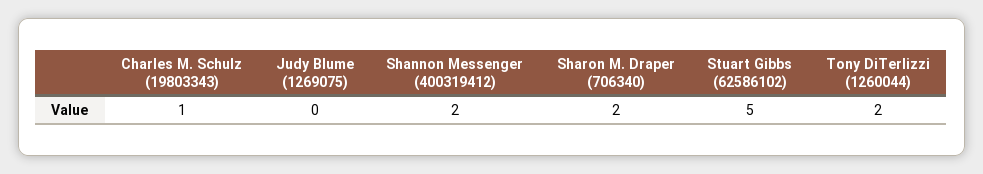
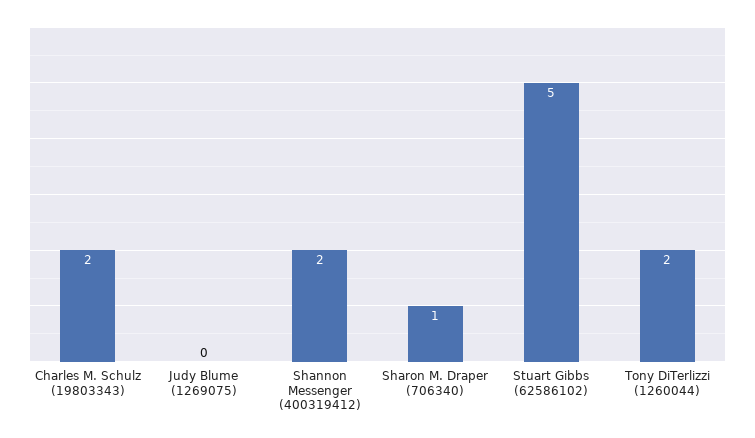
Charles M. Schulz (19803343): 1 -> 2
Sharon M. Draper (706340): 2 -> 1

